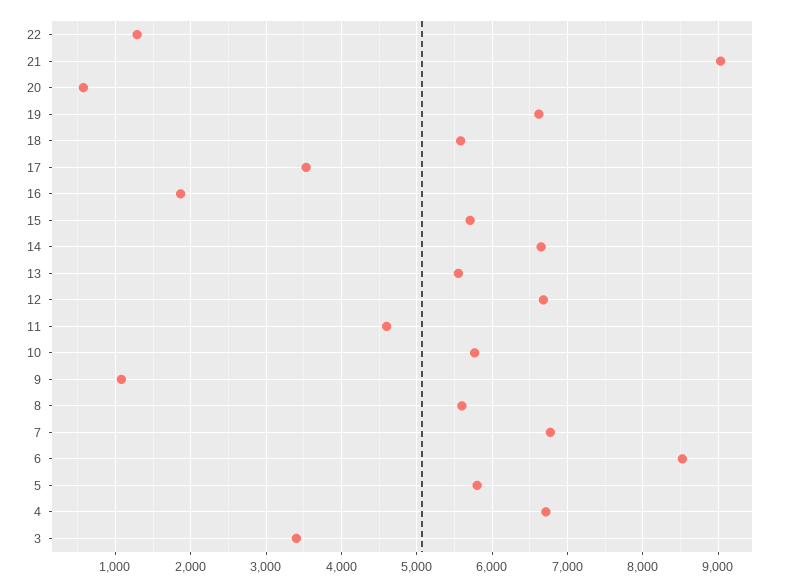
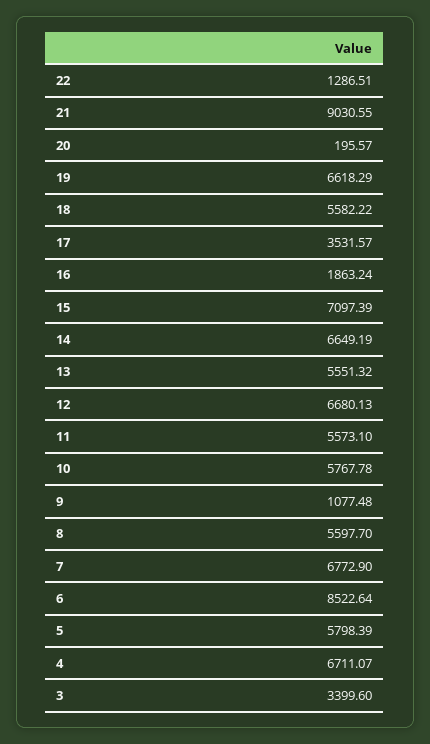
20: 600 -> 195.57
15: 5700 -> 7097.39
11: 4600 -> 5573.1

